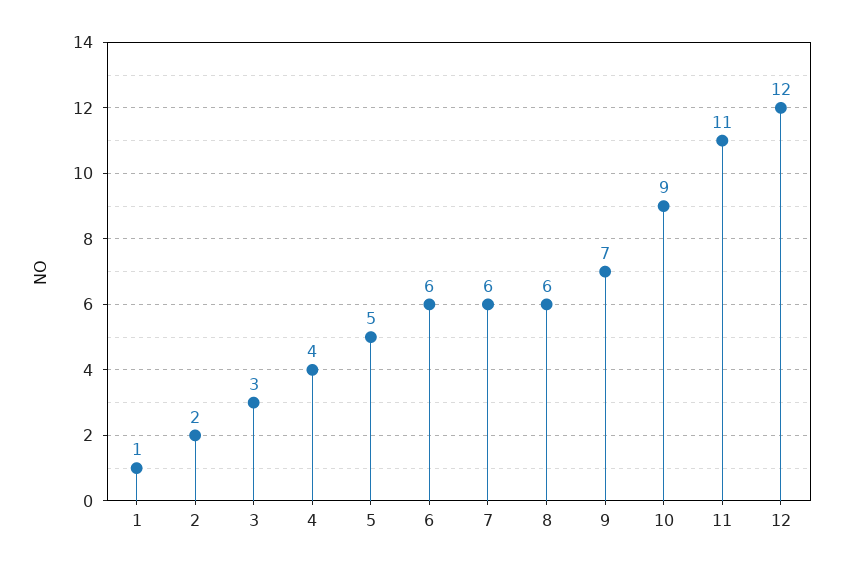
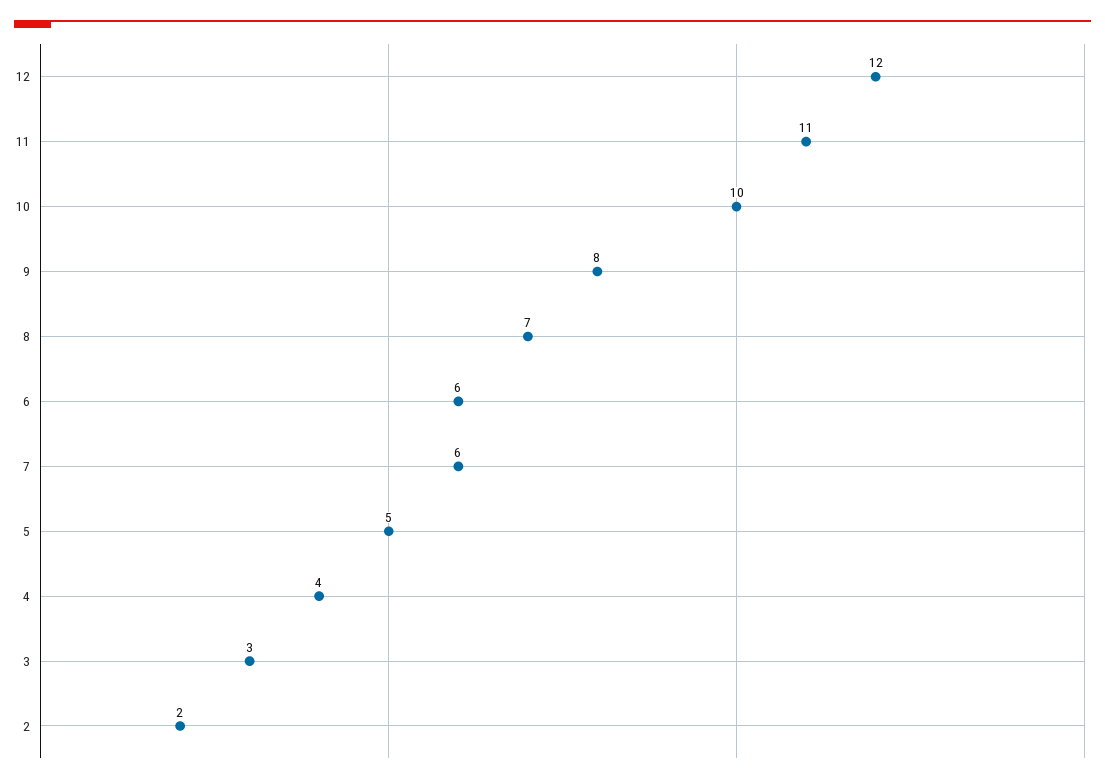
1: 1 -> none
8: 6 -> 7
9: 7 -> 8
10: 9 -> 10

